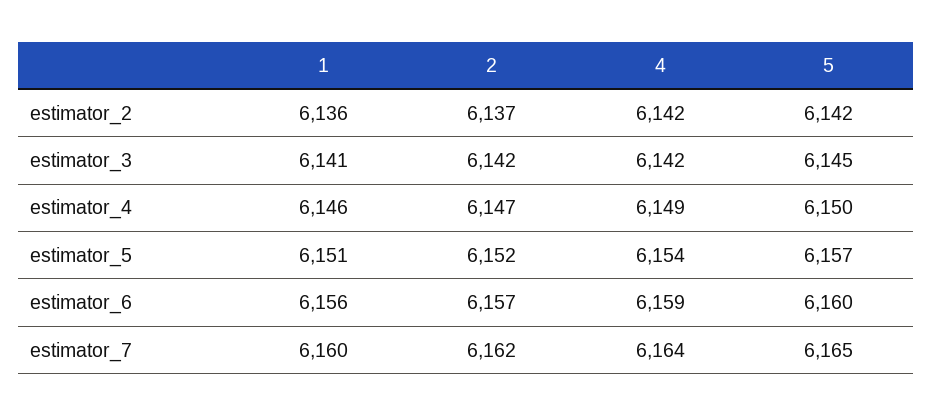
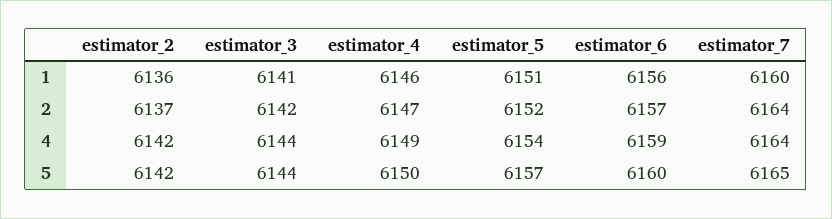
4, estimator_3: 6142 -> 6144
5, estimator_3: 6145 -> 6144
2, estimator_7: 6162 -> 6164

